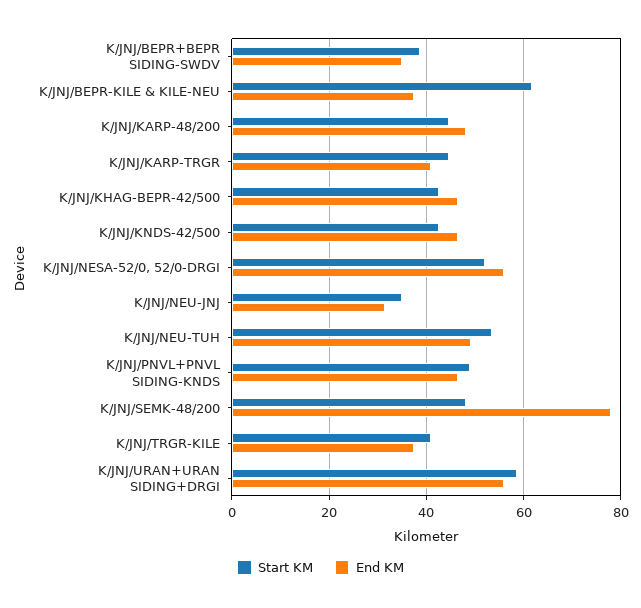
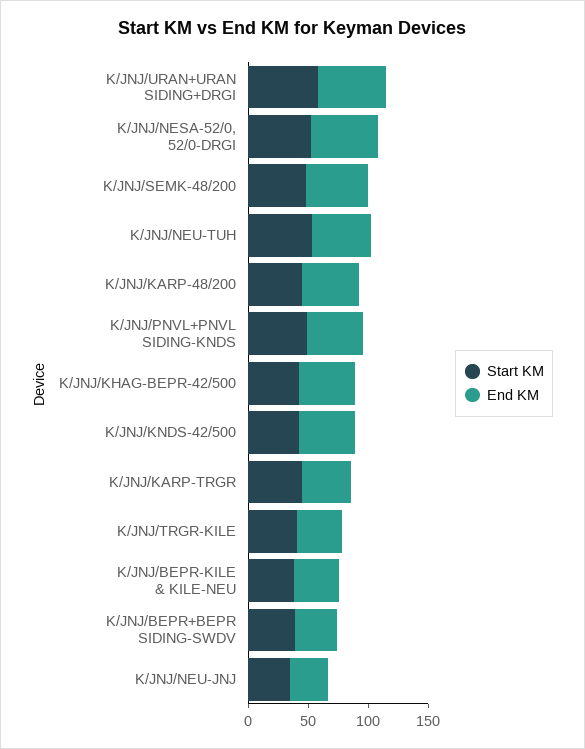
Start KM, K/JNJ/BEPR-KILE & KILE-NEU: 62 -> 40
End KM, K/JNJ/SEMK-48/200: 78 -> 50

